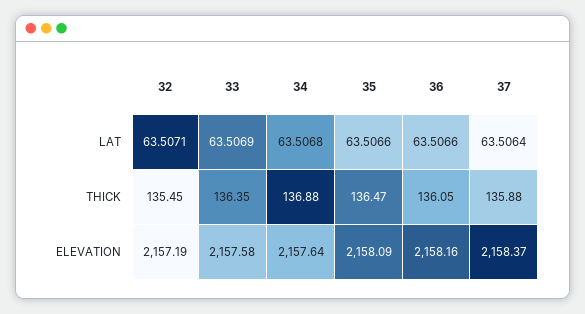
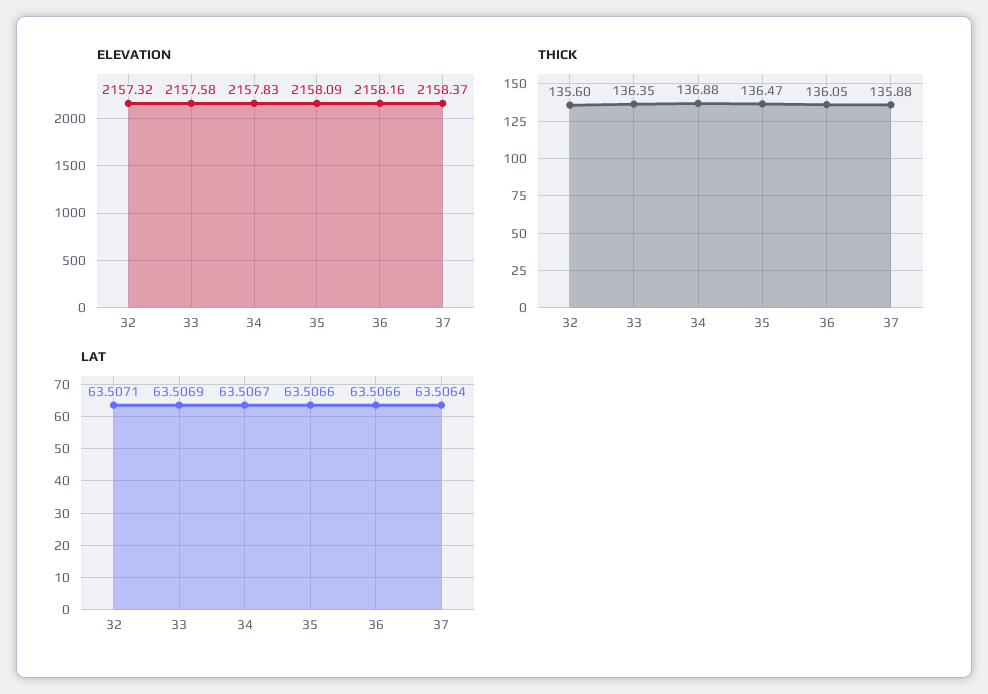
LAT, 34: 63.5068 -> 63.5067
THICK, 32: 135.45 -> 135.6
ELEVATION, 32: 2157.19 -> 2157.32
ELEVATION, 34: 2157.64 -> 2157.83

